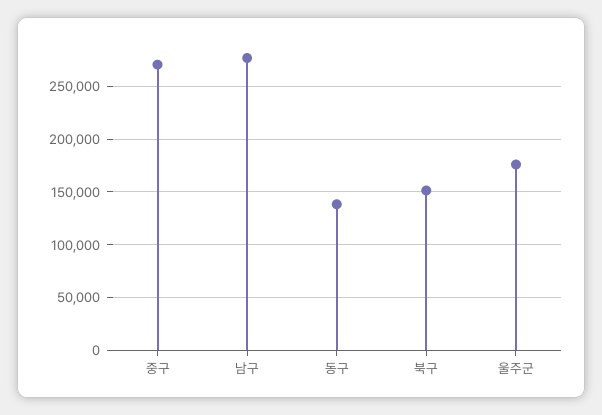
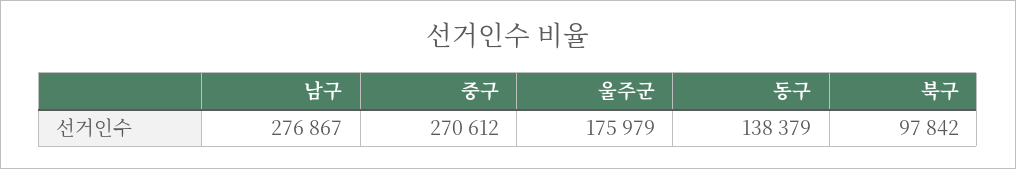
북구: 150000 -> 97842

